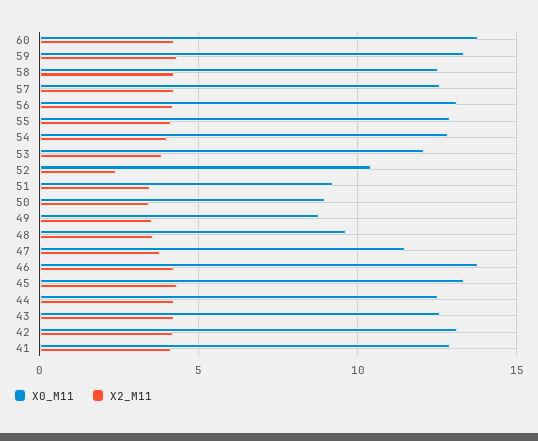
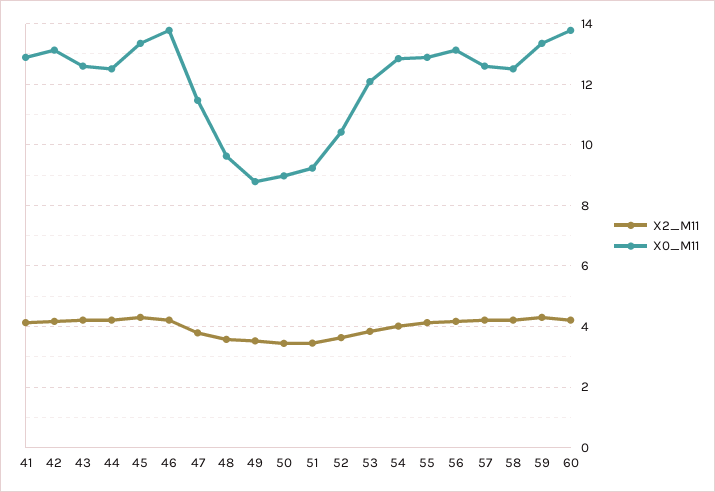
X2_M11, 52: 2.5 -> 3.6

